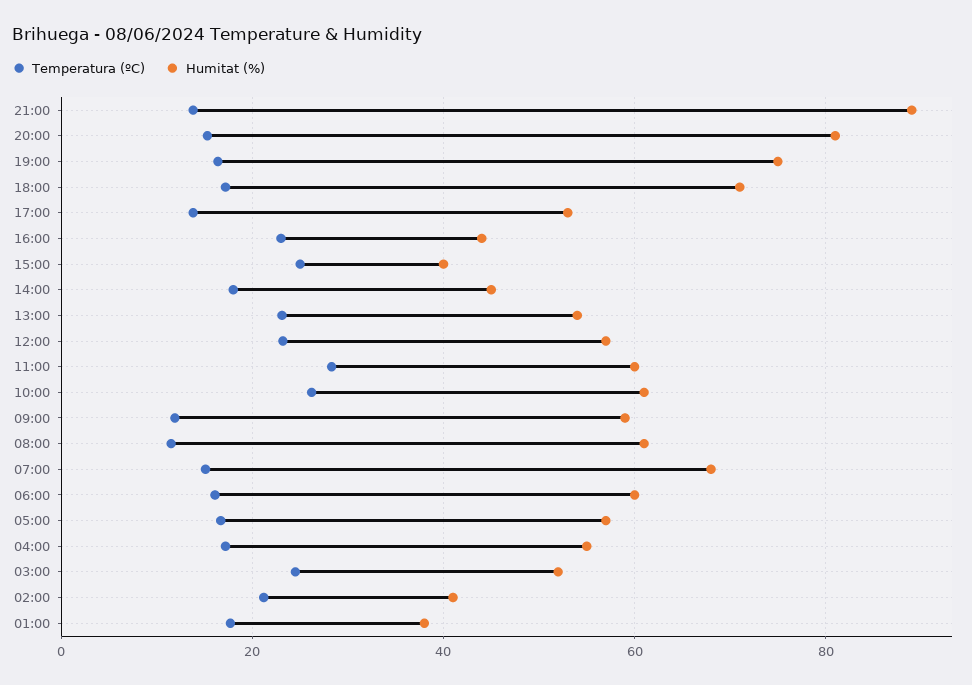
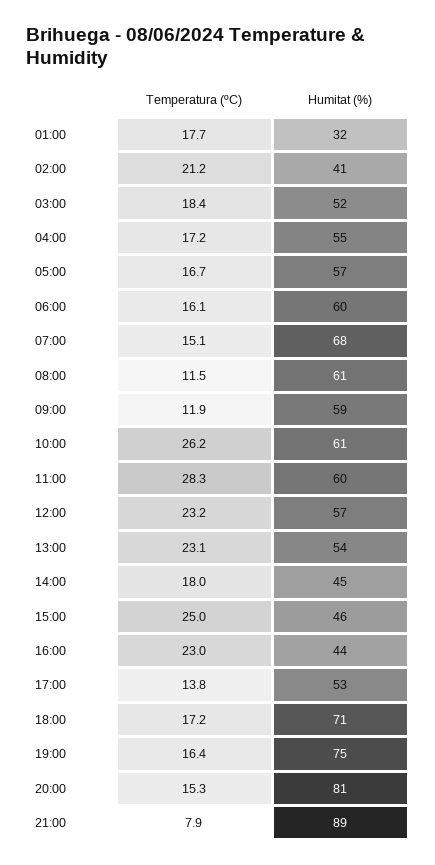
Temperatura (ºC), 21:00: 14 -> 7.9
Humitat (%), 15:00: 40 -> 46
Temperatura (ºC), 03:00: 24 -> 18.4
Humitat (%), 01:00: 38 -> 32

